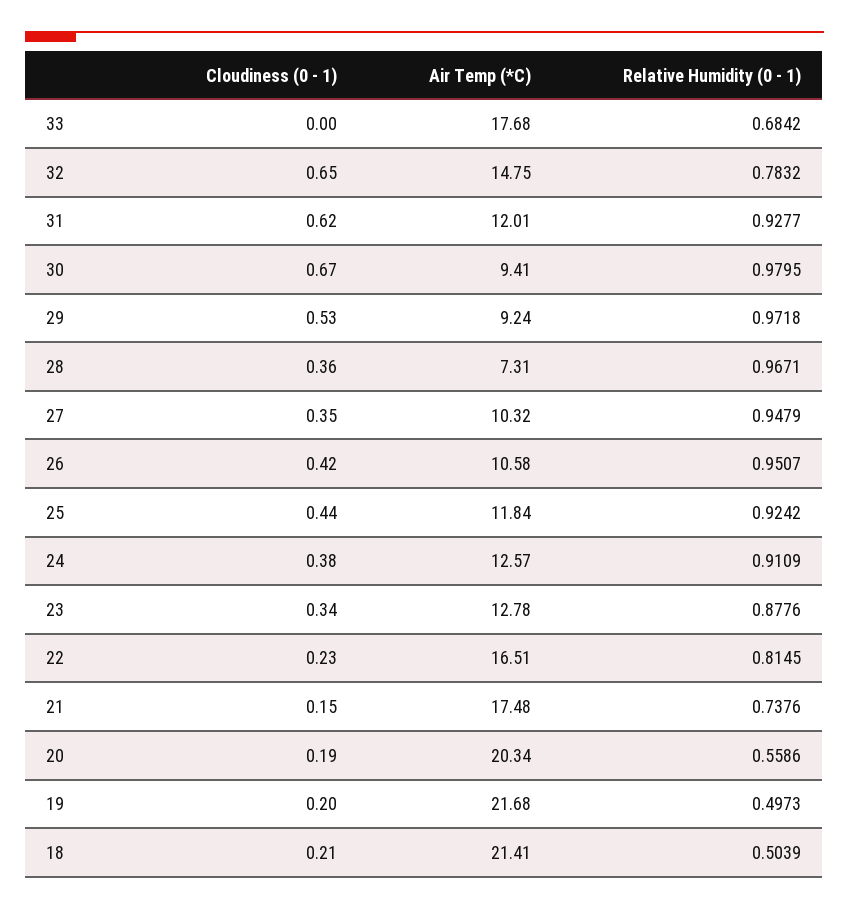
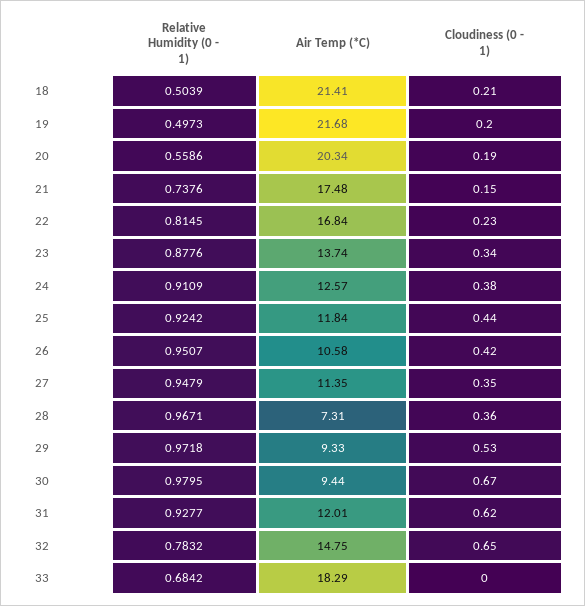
Air Temp (*C), 33: 17.68 -> 18.29
Air Temp (*C), 30: 9.41 -> 9.44
Air Temp (*C), 29: 9.24 -> 9.33
Air Temp (*C), 27: 10.32 -> 11.35
Air Temp (*C), 23: 12.78 -> 13.74
Air Temp (*C), 22: 16.51 -> 16.84

